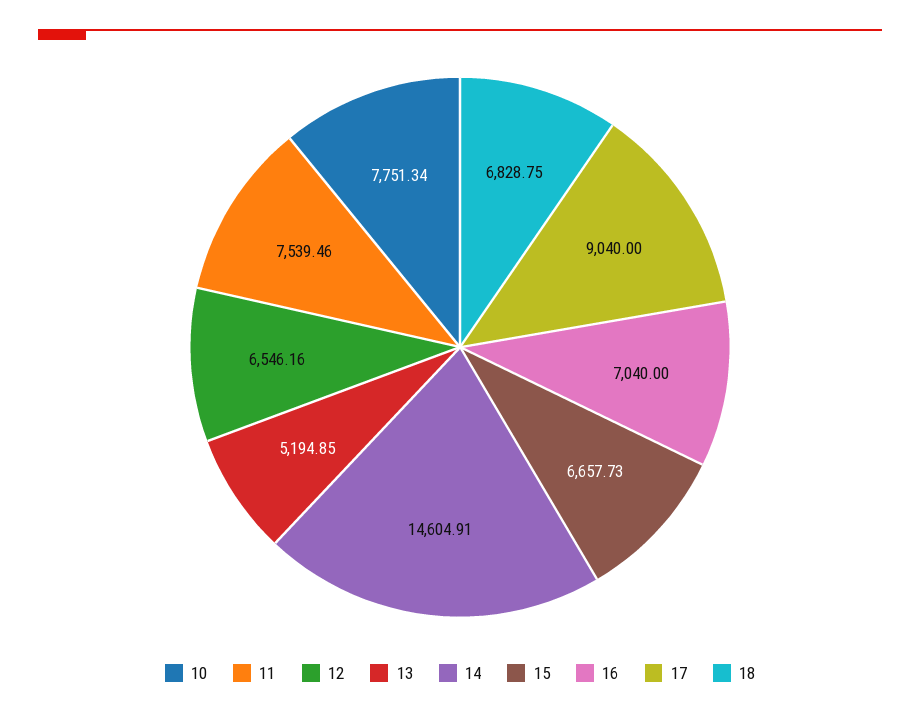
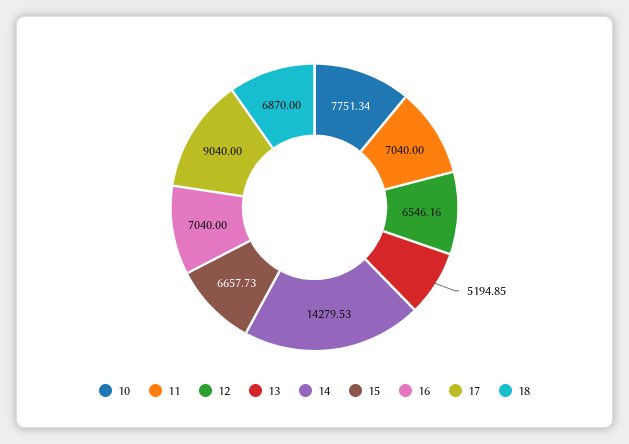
11: 7539.46 -> 7040
14: 14604.91 -> 14279.53
18: 6828.75 -> 6870

